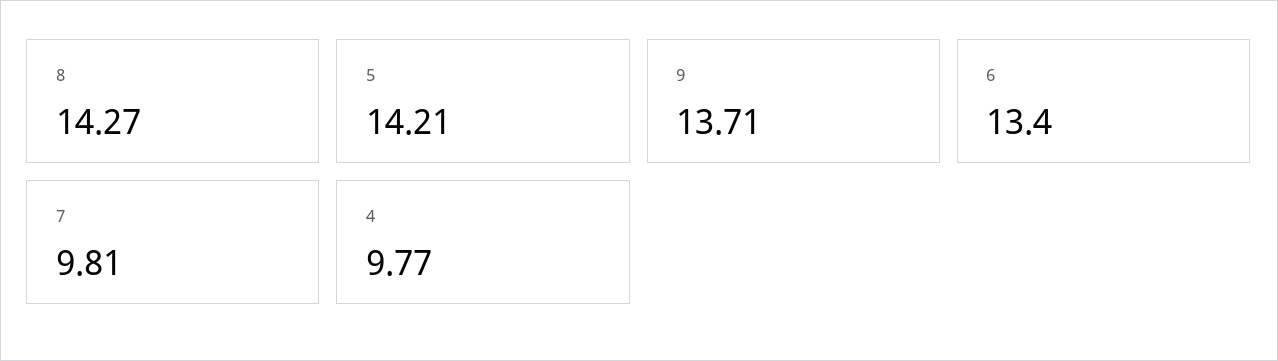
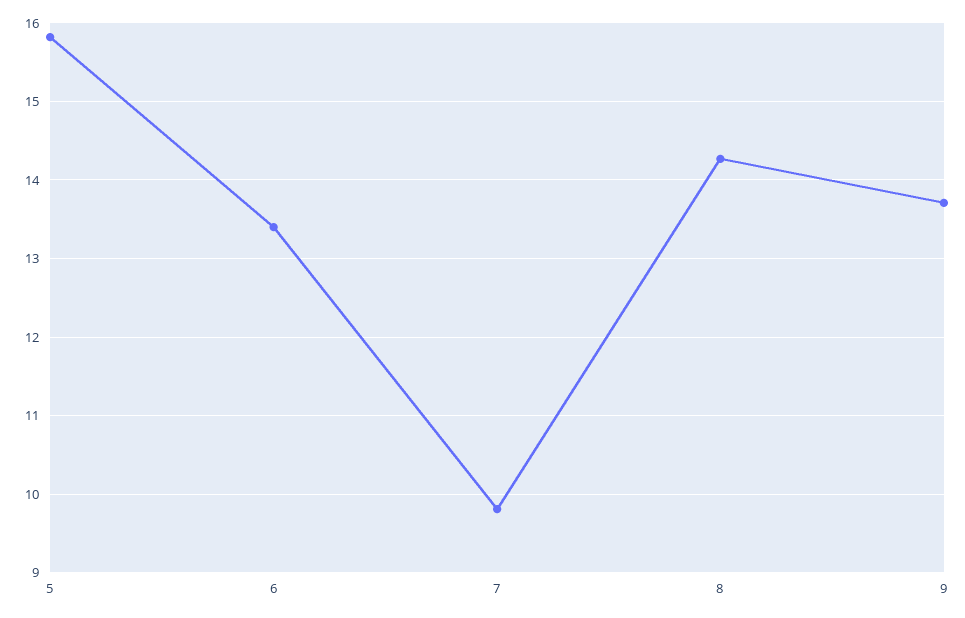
5: 14.21 -> 15.8
4: 9.77 -> none

